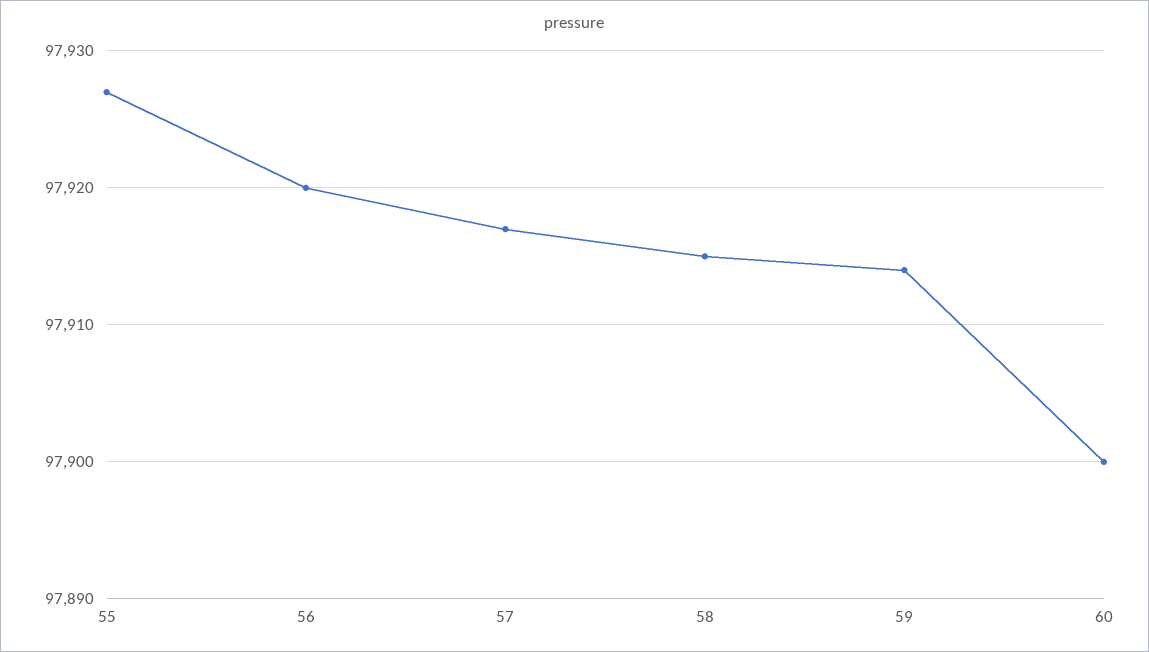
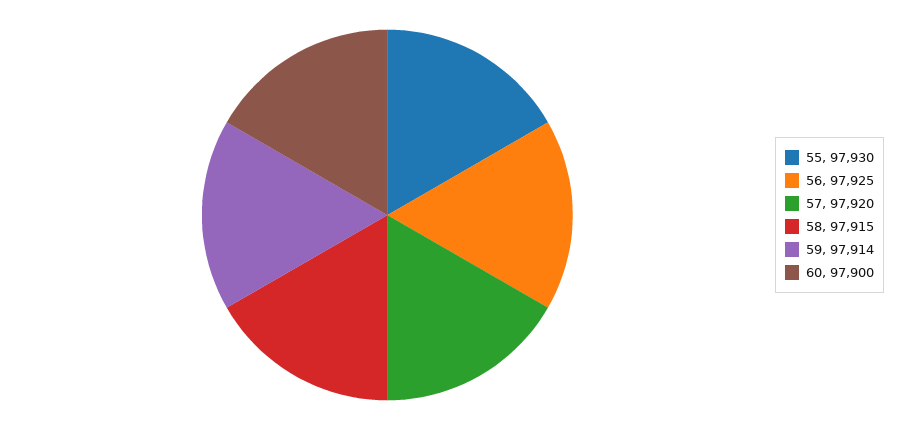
55: 97927 -> 97930
56: 97920 -> 97925
57: 97917 -> 97920

